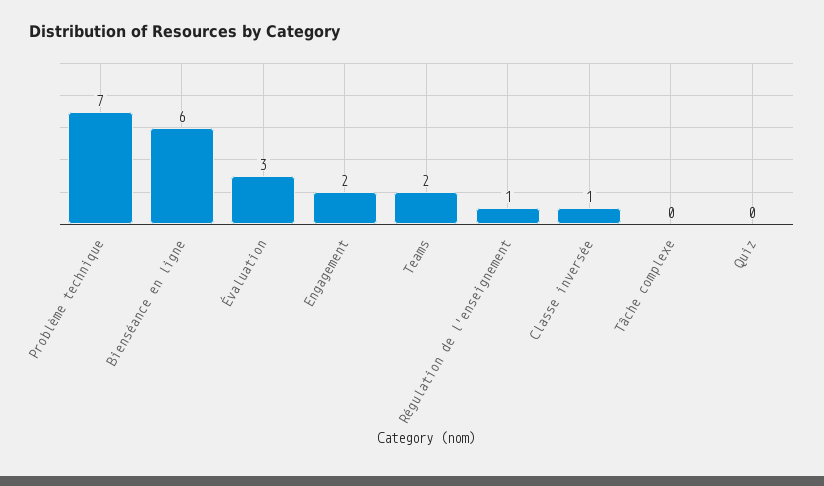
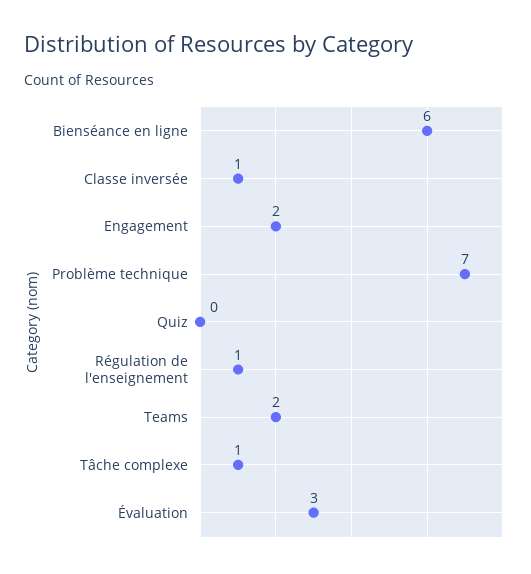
Tâche complexe: 0 -> 1

